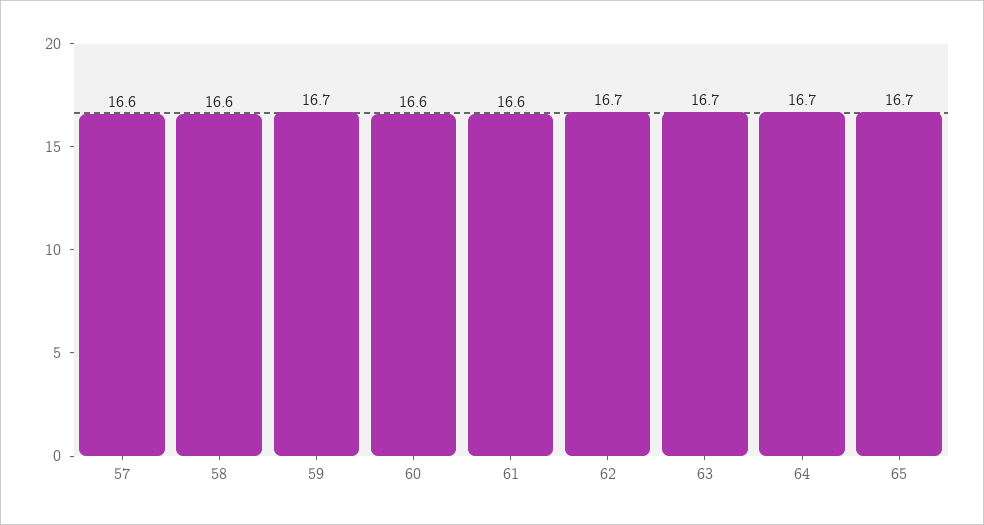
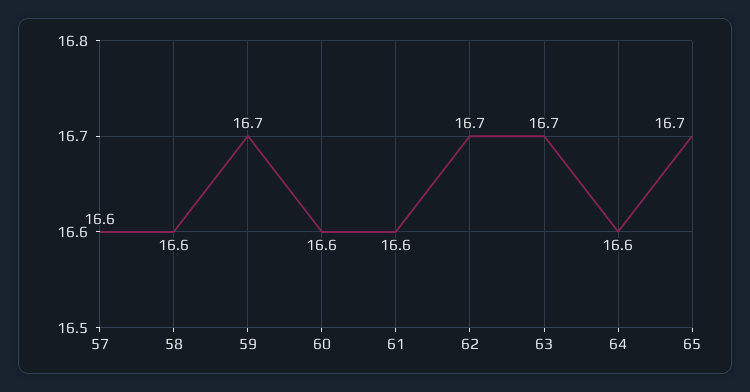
64: 16.7 -> 16.6

